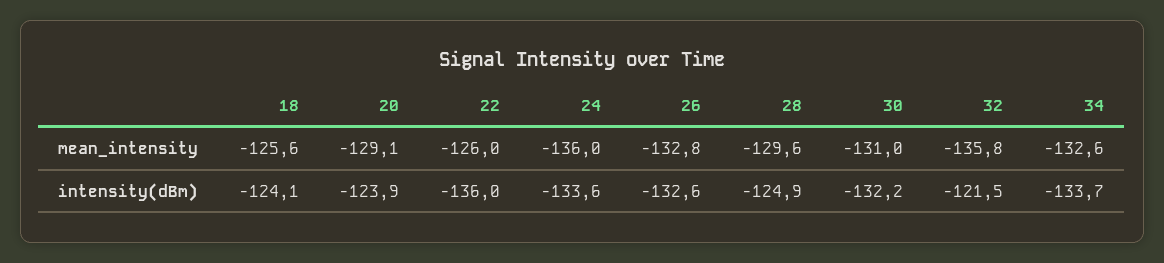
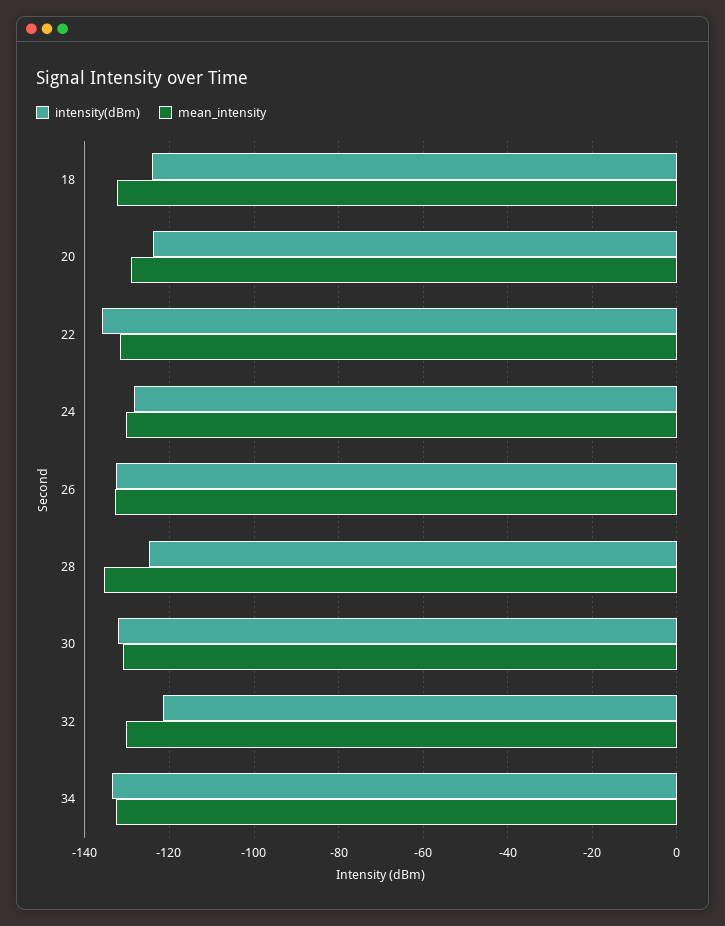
mean_intensity, 18: -125.6 -> -132
mean_intensity, 22: -126 -> -132
mean_intensity, 24: -136 -> -130
mean_intensity, 28: -129.6 -> -136
mean_intensity, 32: -135.8 -> -130
intensity(dBm), 24: -133.6 -> -128

